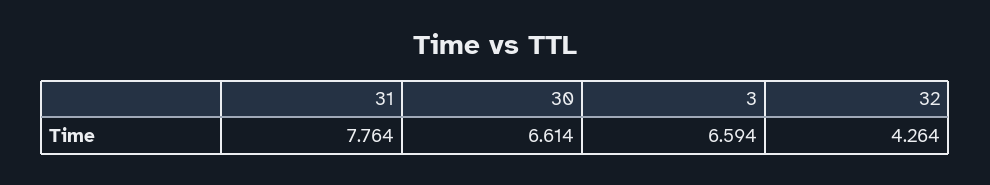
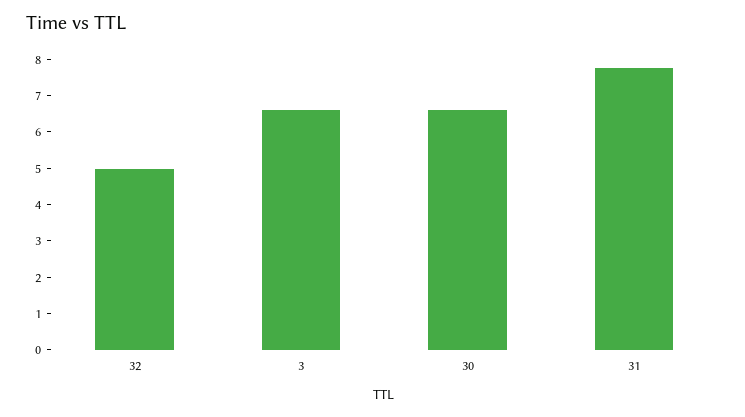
32: 4.264 -> 5

